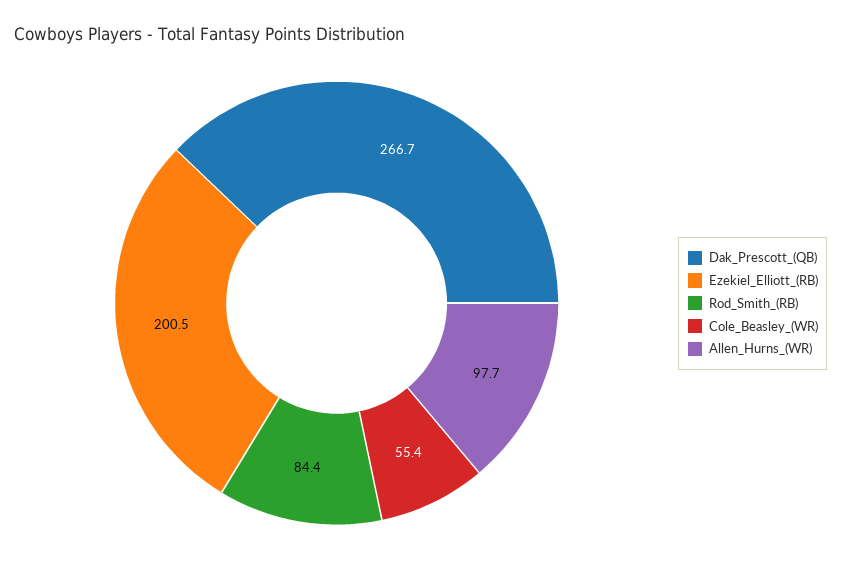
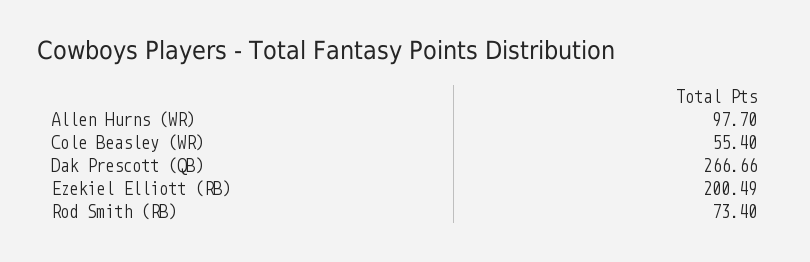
Rod_Smith_(RB): 84.4 -> 73.4

